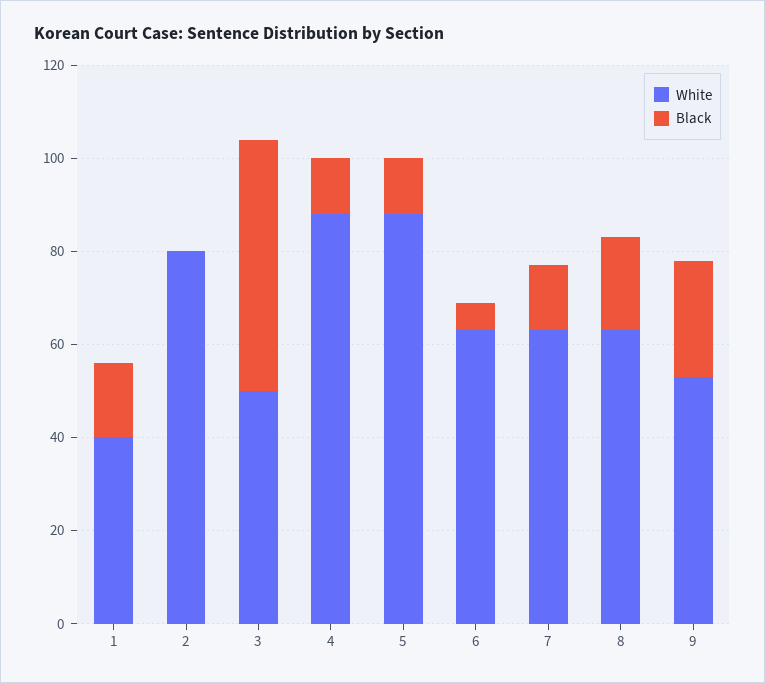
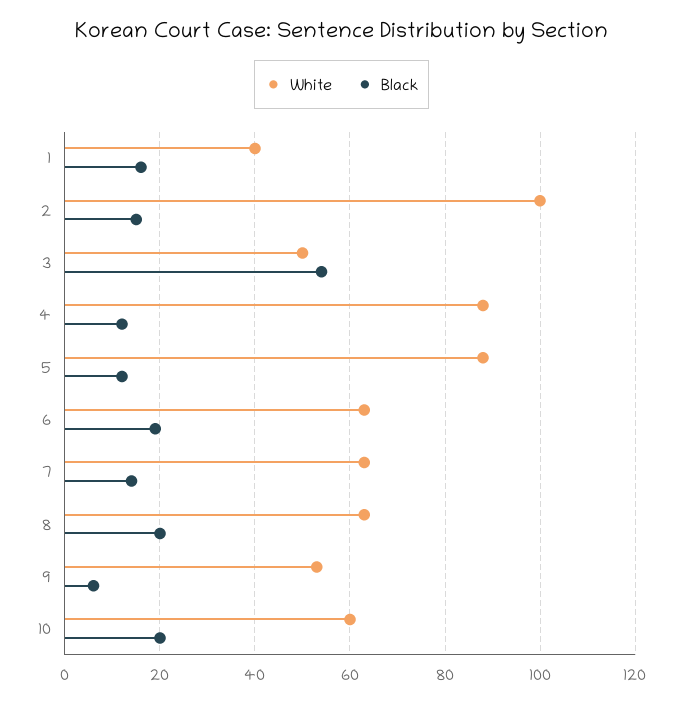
White, 2: 80 -> 100
Black, 2: 0 -> 15
Black, 6: 5 -> 20
Black, 9: 25 -> 5
White, 10: none -> 60
Black, 10: none -> 20

